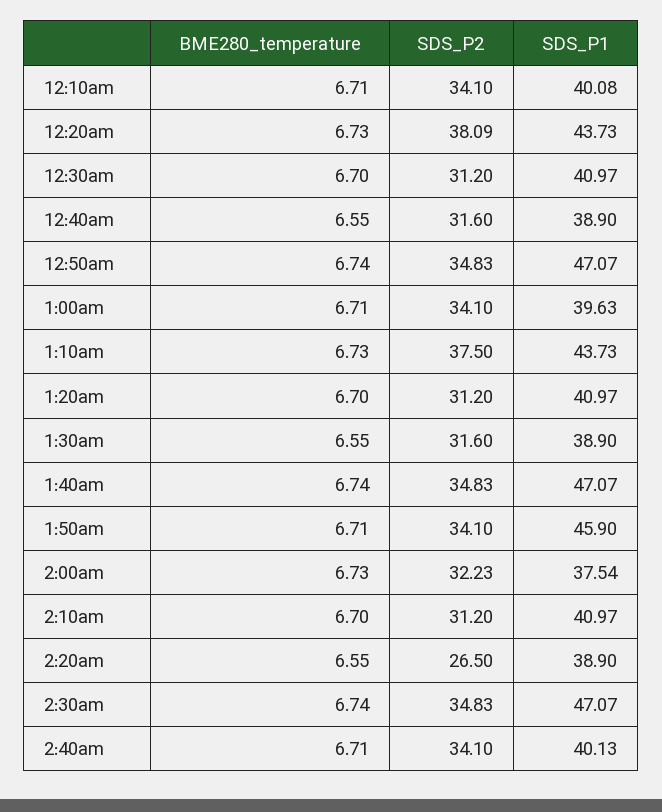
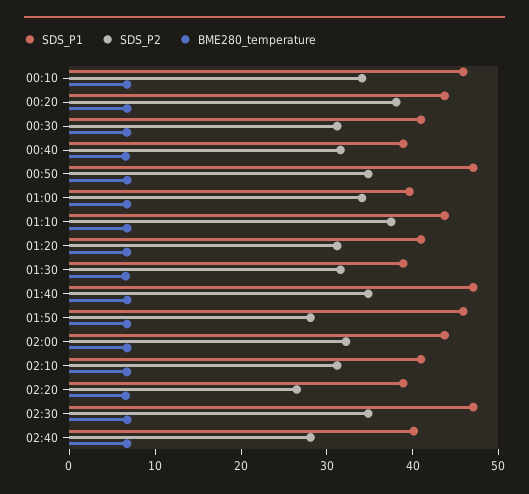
SDS_P1, 12:10am: 40.08 -> 46
SDS_P2, 1:50am: 34.1 -> 28
SDS_P1, 2:00am: 37.54 -> 44
SDS_P2, 2:40am: 34.1 -> 28

